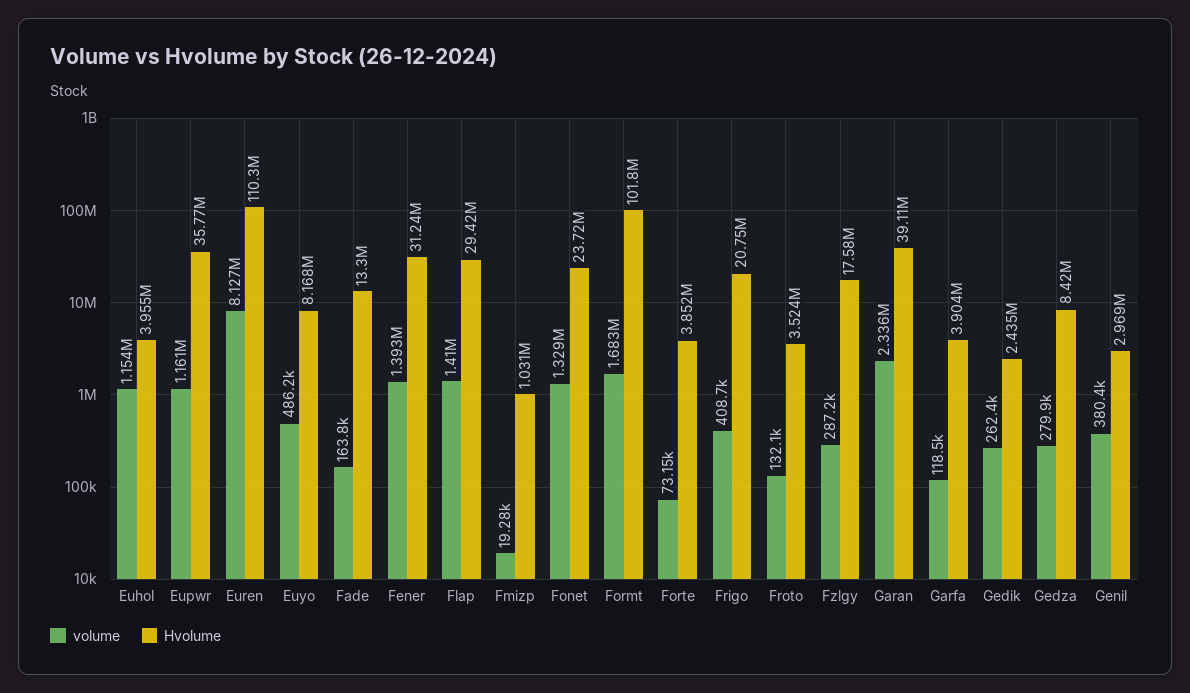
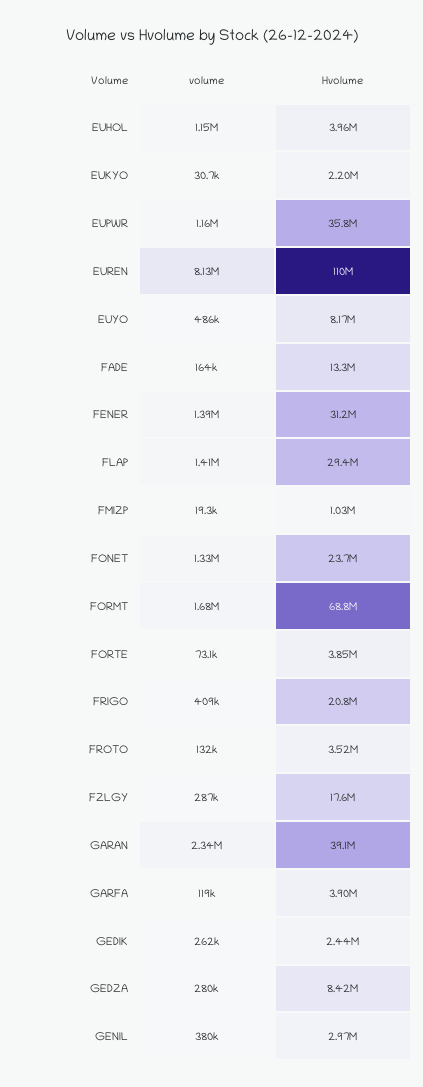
Hvolume, Formt: 101800000 -> 68800000
volume, EUKYO: none -> 30700
Hvolume, EUKYO: none -> 2200000

